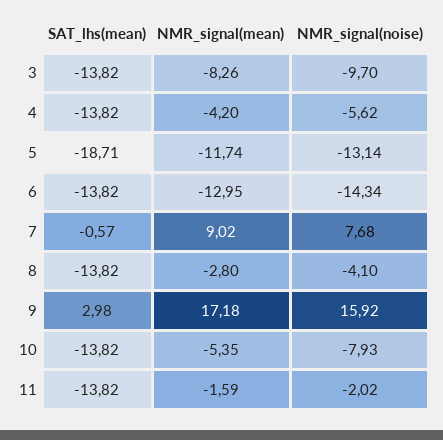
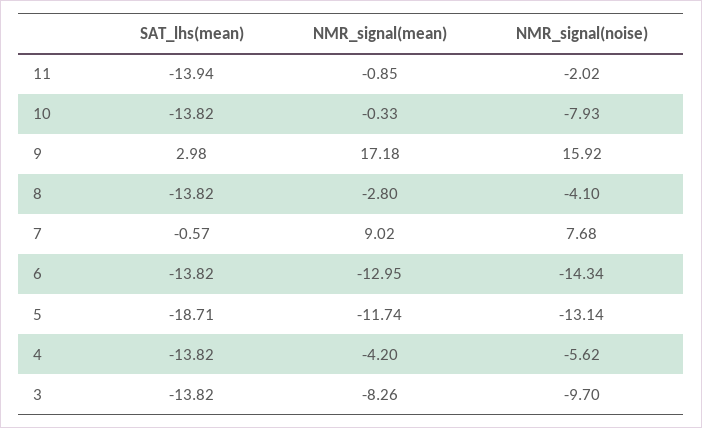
NMR_signal(mean), 10: -5.35 -> -0.33
SAT_lhs(mean), 11: -13.82 -> -13.94
NMR_signal(mean), 11: -1.59 -> -0.85

